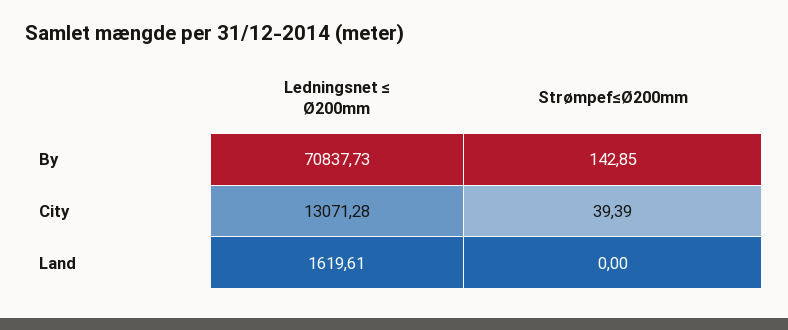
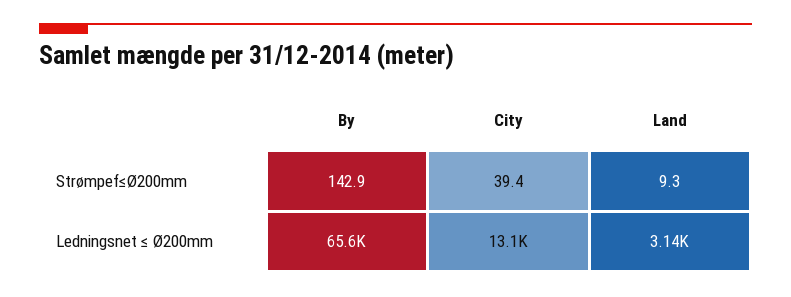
Ledningsnet ≤ Ø200mm, By: 70837.73 -> 65600
Ledningsnet ≤ Ø200mm, Land: 1619.61 -> 3140
Strømpef≤Ø200mm, Land: 0 -> 9.3

